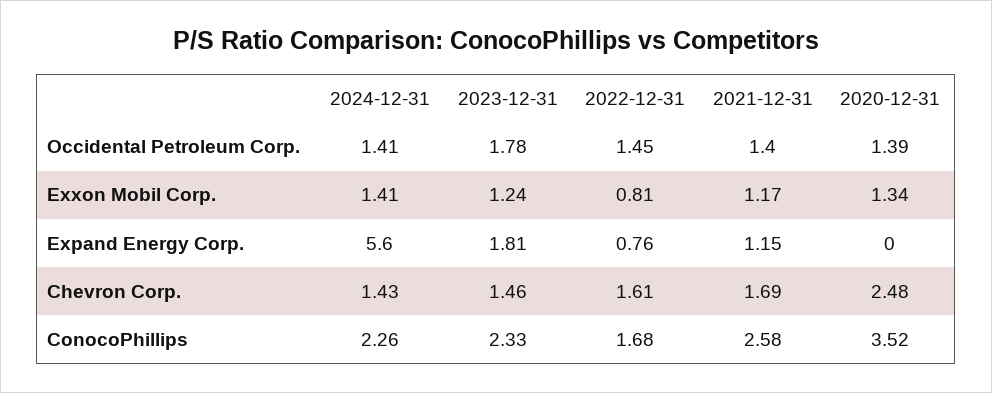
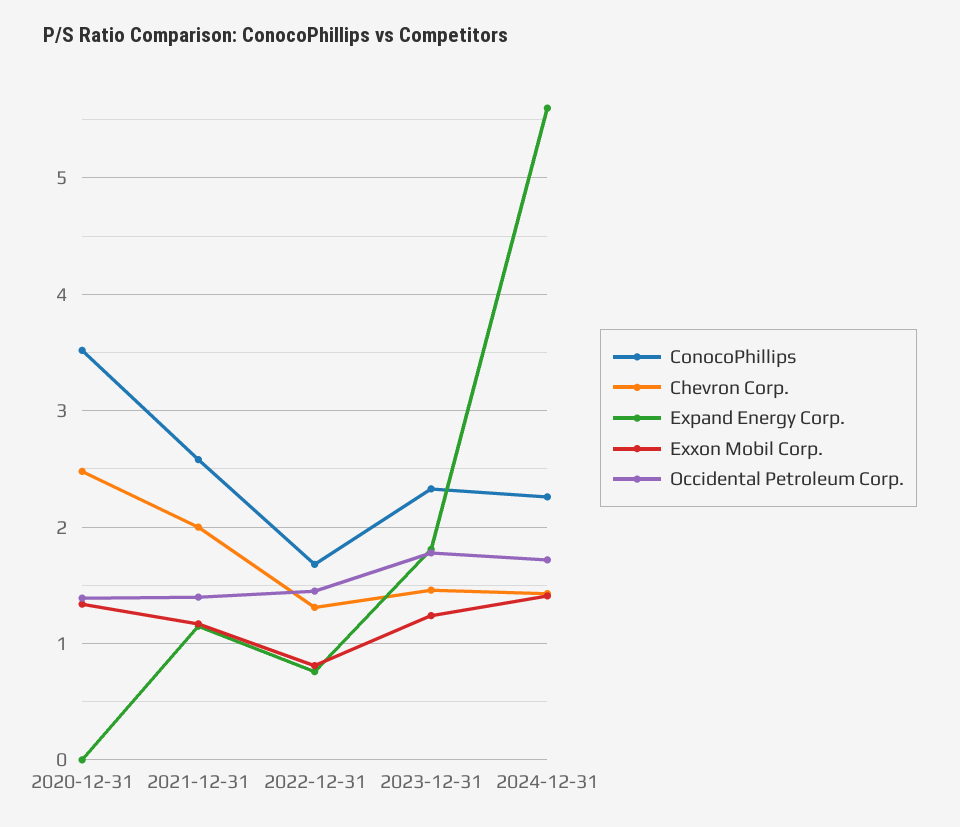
Occidental Petroleum Corp., 2024-12-31: 1.41 -> 1.7
Chevron Corp., 2022-12-31: 1.61 -> 1.3
Chevron Corp., 2021-12-31: 1.69 -> 2

